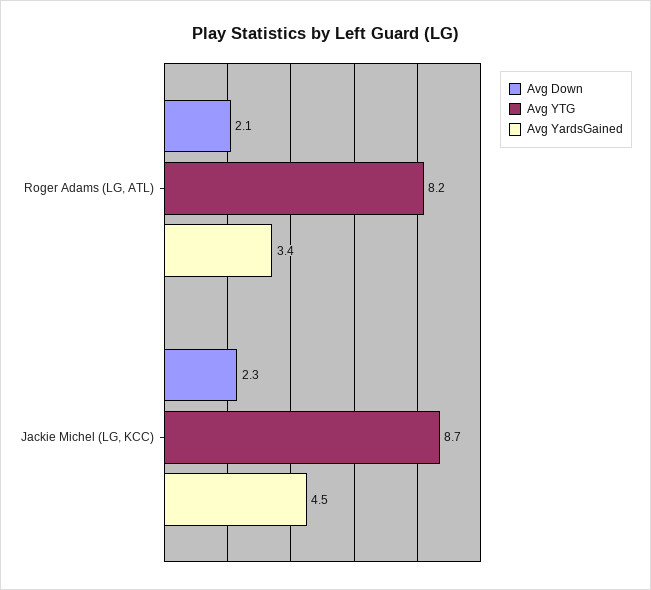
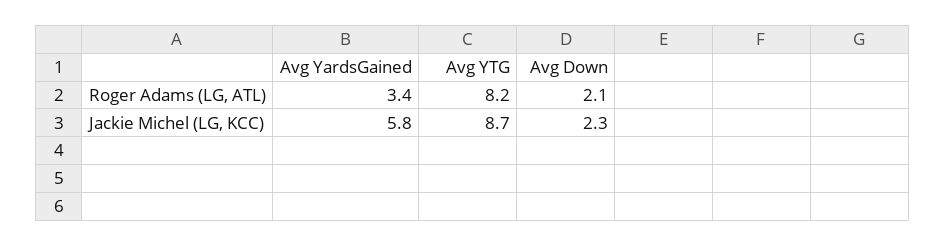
Avg YardsGained, Jackie Michel (LG, KCC): 4.5 -> 5.8

